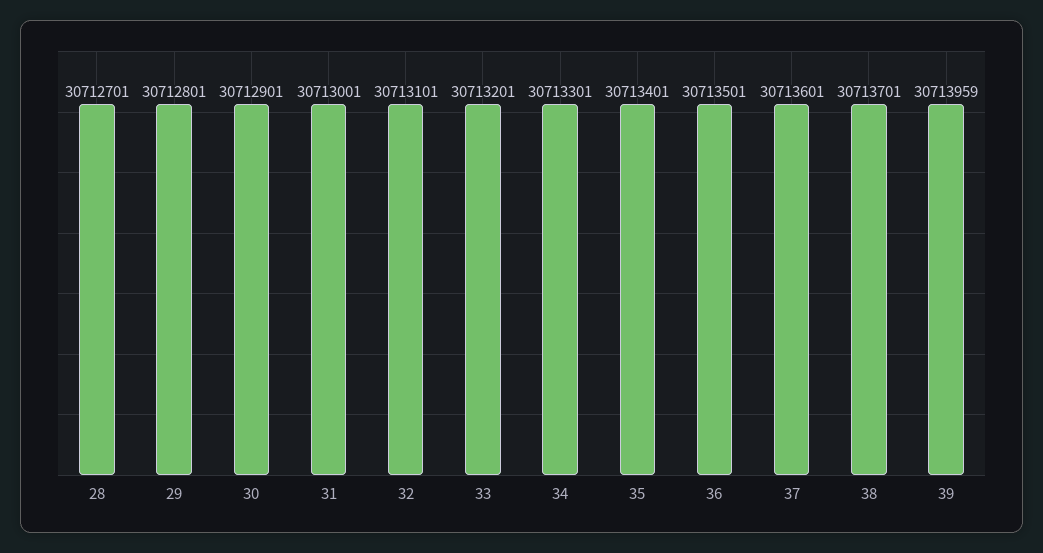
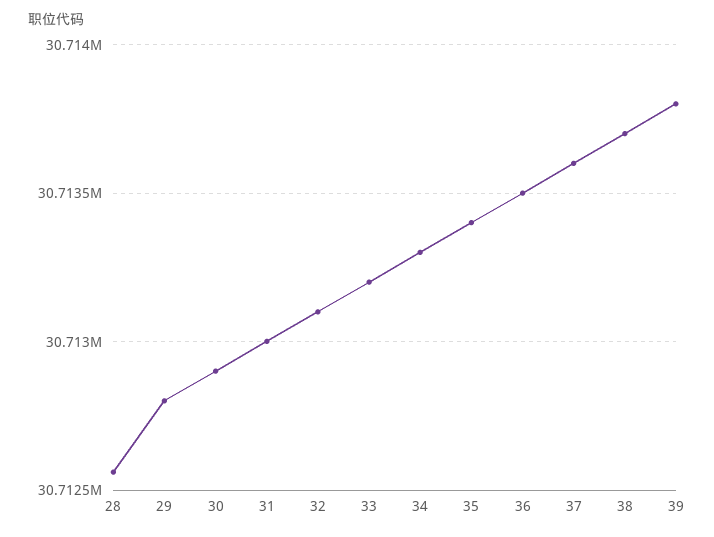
28: 30712701 -> 30712550
39: 30713959 -> 30713800

